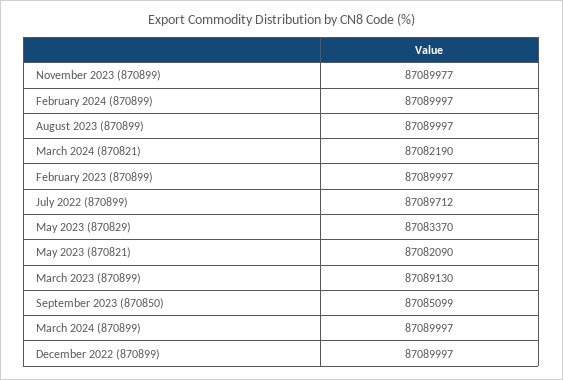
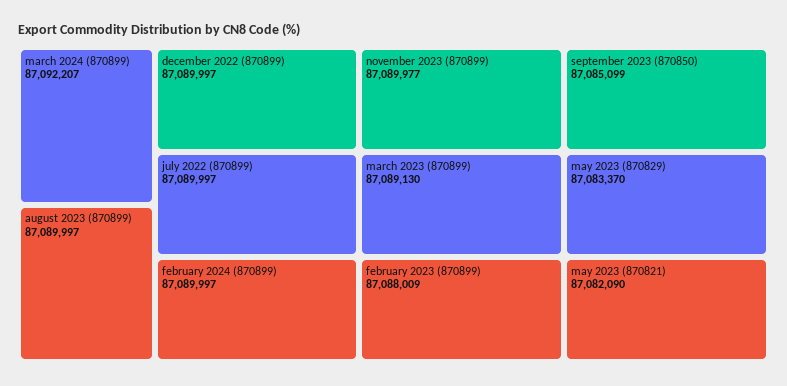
March 2024 (870821): 87082190 -> none
February 2023 (870899): 87089997 -> 87088009
July 2022 (870899): 87089712 -> 87089997
March 2024 (870899): 87089997 -> 87092207

